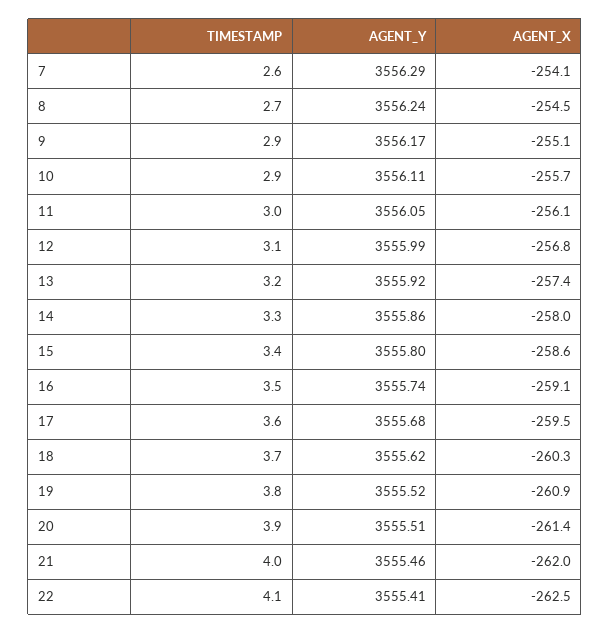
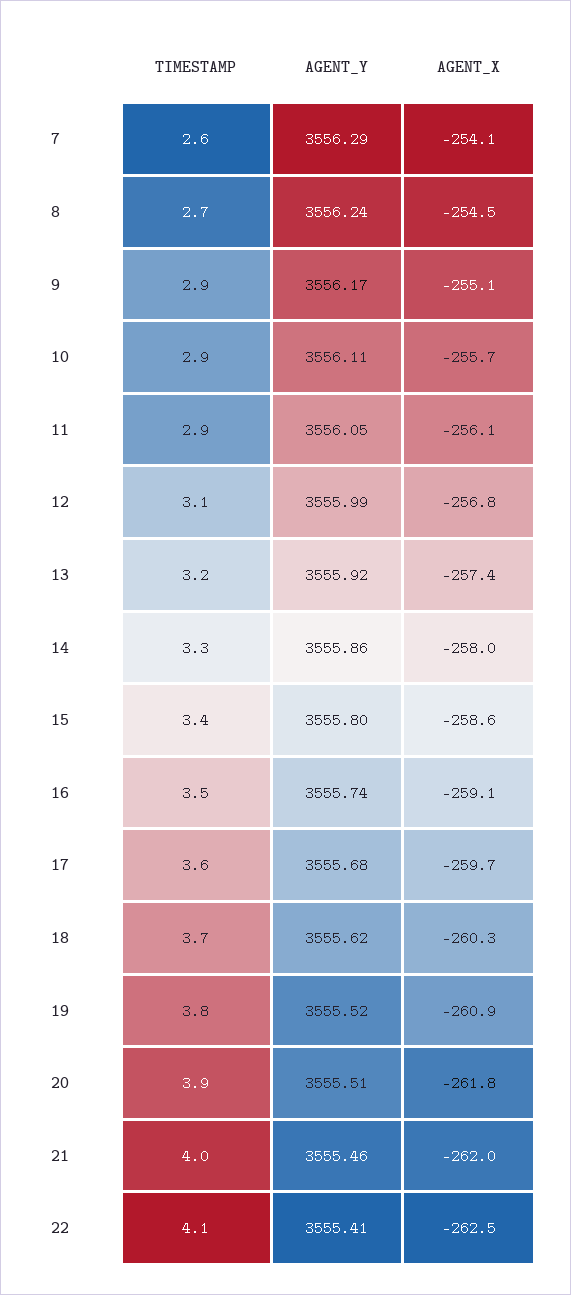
TIMESTAMP, 11: 3 -> 2.9
AGENT_X, 17: -259.5 -> -259.7
AGENT_X, 20: -261.4 -> -261.8

